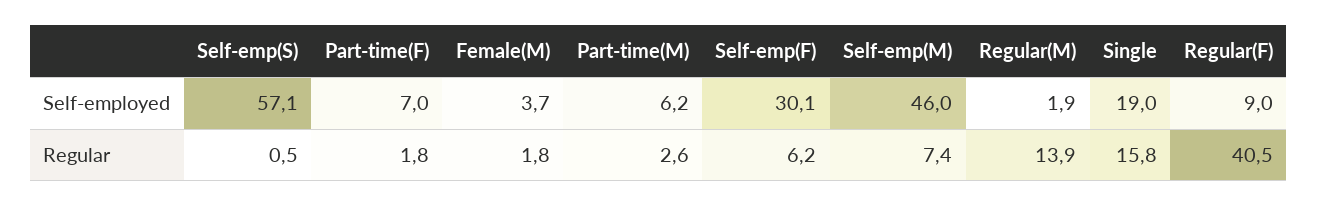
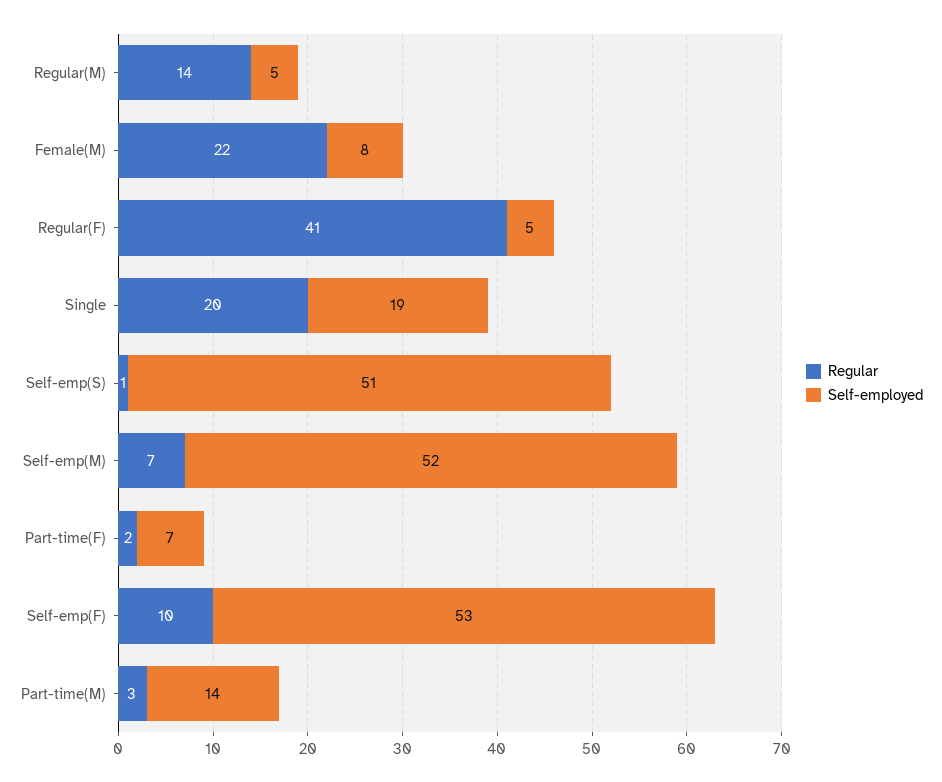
Self-employed, Self-emp(S): 57.1 -> 51
Self-employed, Female(M): 3.7 -> 8
Self-employed, Part-time(M): 6.2 -> 14
Self-employed, Self-emp(F): 30.1 -> 53
Self-employed, Self-emp(M): 46 -> 52
Self-employed, Regular(M): 1.9 -> 5
Self-employed, Regular(F): 9 -> 5
Regular, Female(M): 1.8 -> 22
Regular, Self-emp(F): 6.2 -> 10
Regular, Single: 15.8 -> 20

